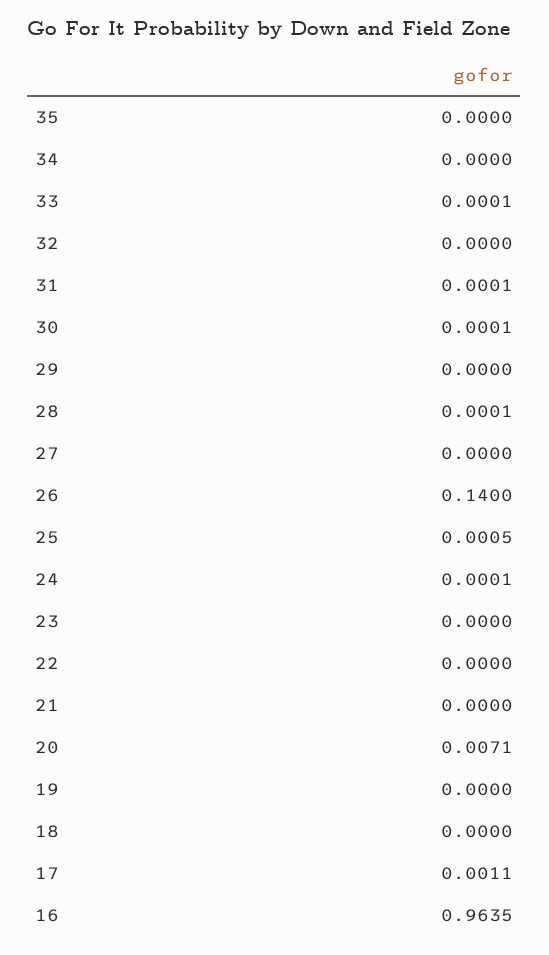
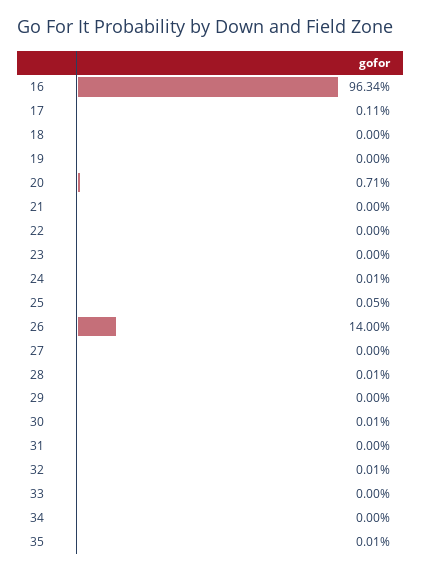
35: 0 -> 0.0001
33: 0.0001 -> 0
32: 0 -> 0.0001
31: 0.0001 -> 0
16: 0.9635 -> 0.9634

